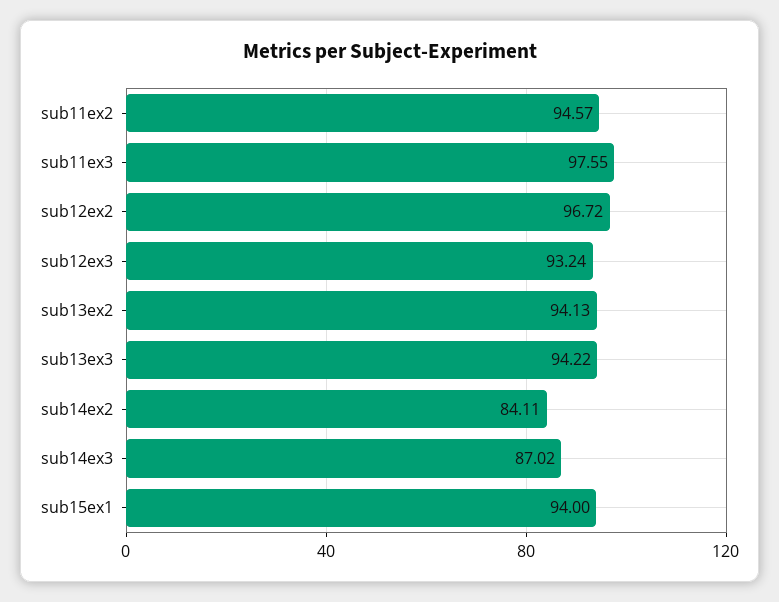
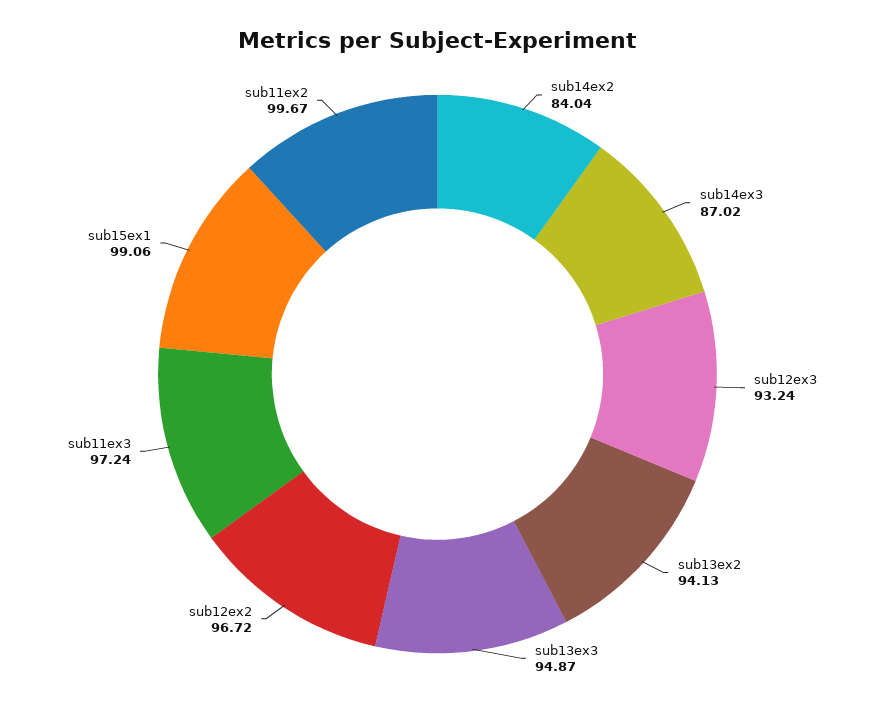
sub11ex2: 94.57 -> 99.67
sub11ex3: 97.55 -> 97.24
sub13ex3: 94.22 -> 94.87
sub14ex2: 84.11 -> 84.04
sub15ex1: 94 -> 99.06

